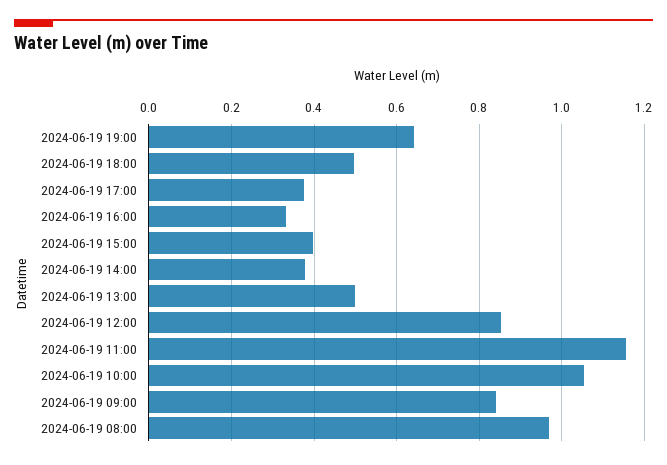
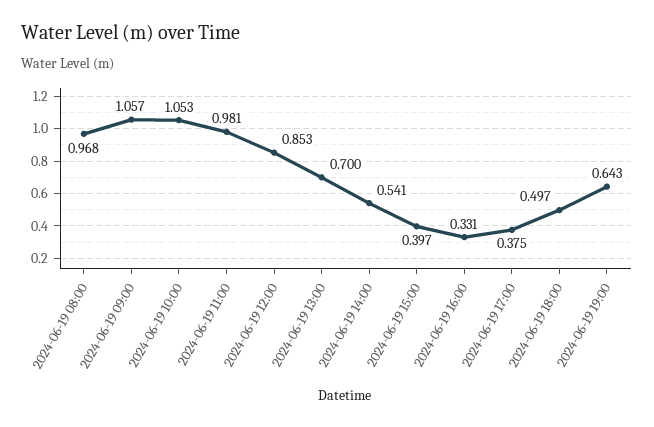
2024-06-19 14:00: 0.38 -> 0.541
2024-06-19 13:00: 0.5 -> 0.7
2024-06-19 11:00: 1.16 -> 0.981
2024-06-19 09:00: 0.84 -> 1.057

